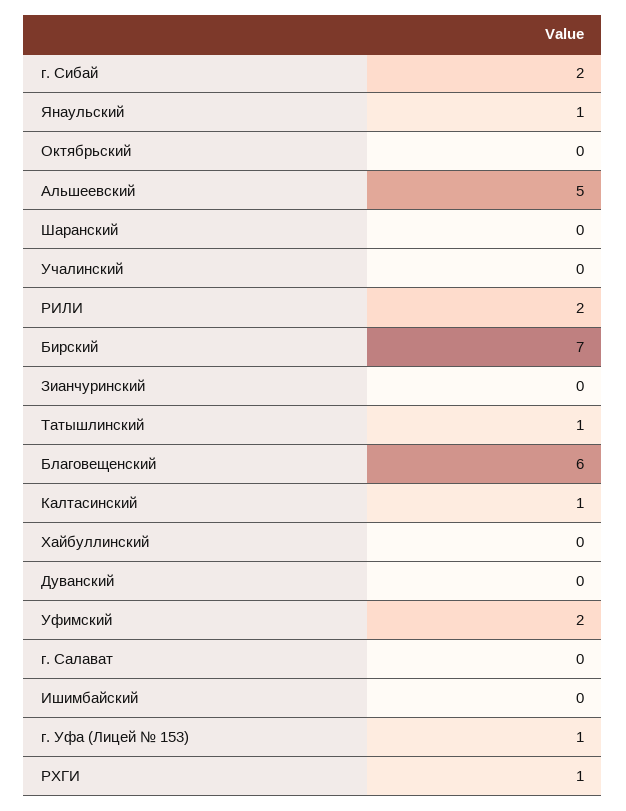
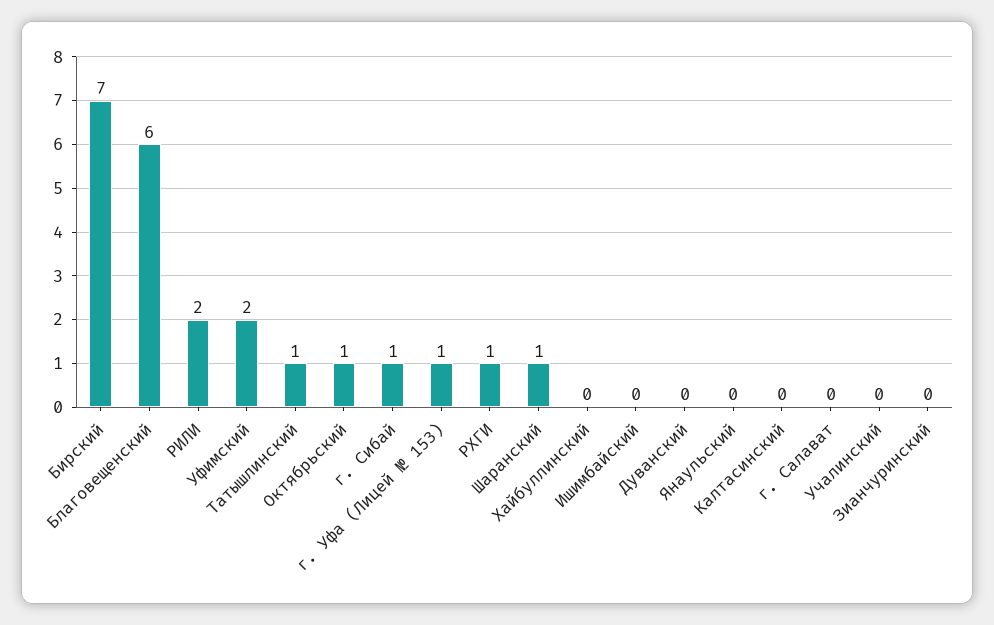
г. Сибай: 2 -> 1
Янаульский: 1 -> 0
Октябрьский: 0 -> 1
Альшеевский: 5 -> none
Шаранский: 0 -> 1
Калтасинский: 1 -> 0

